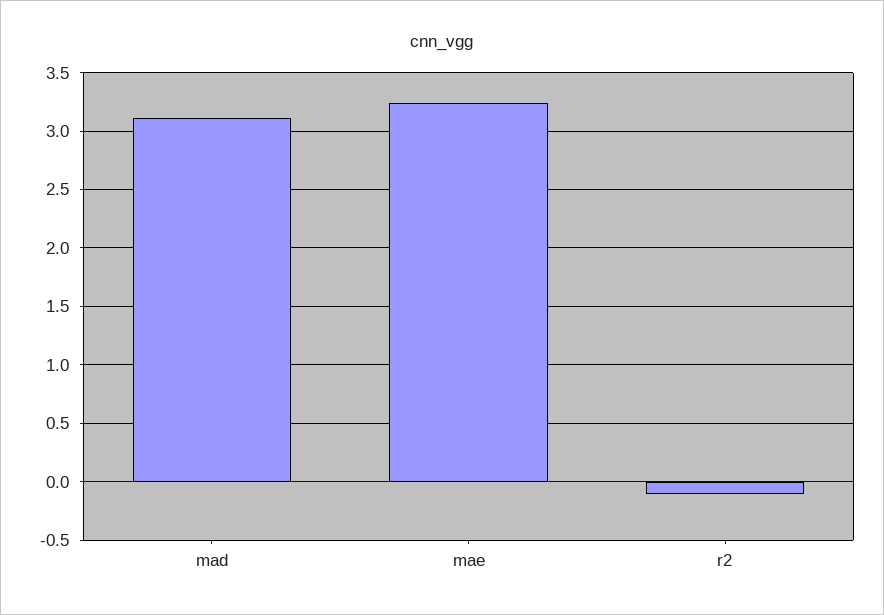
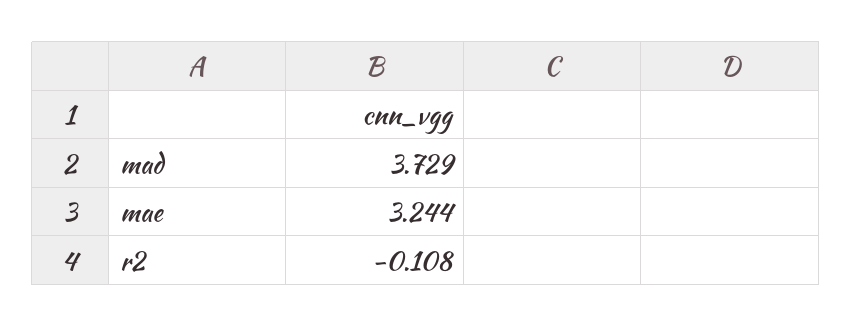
mad: 3.1 -> 3.729

